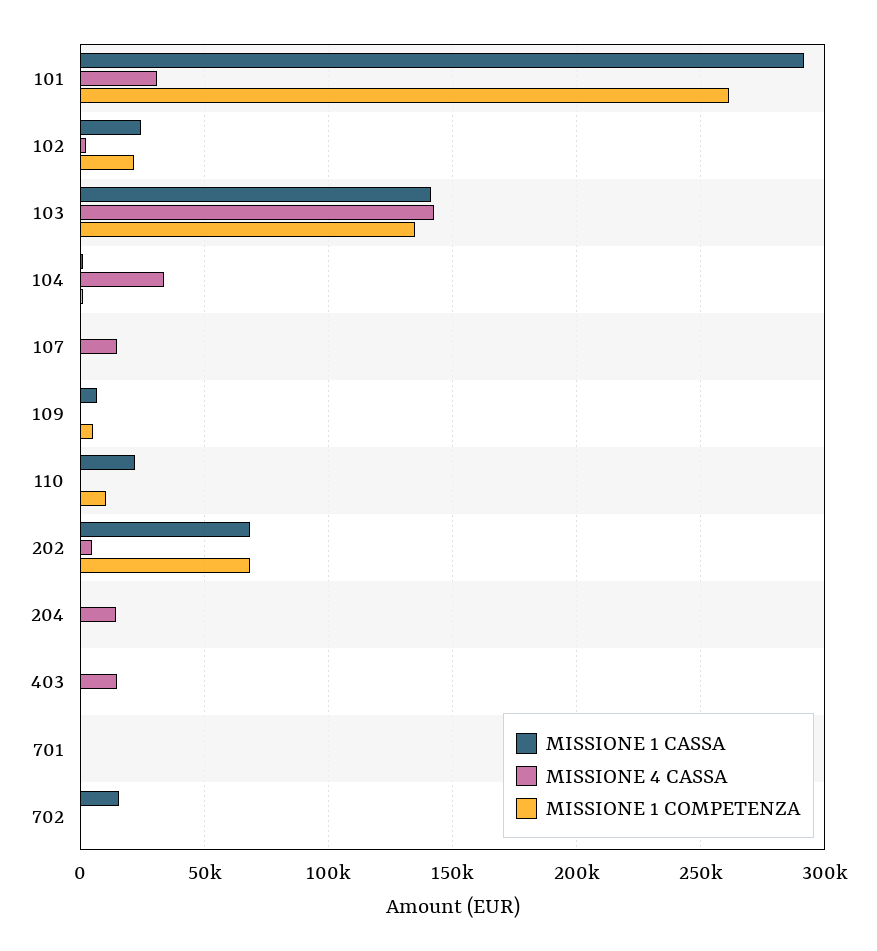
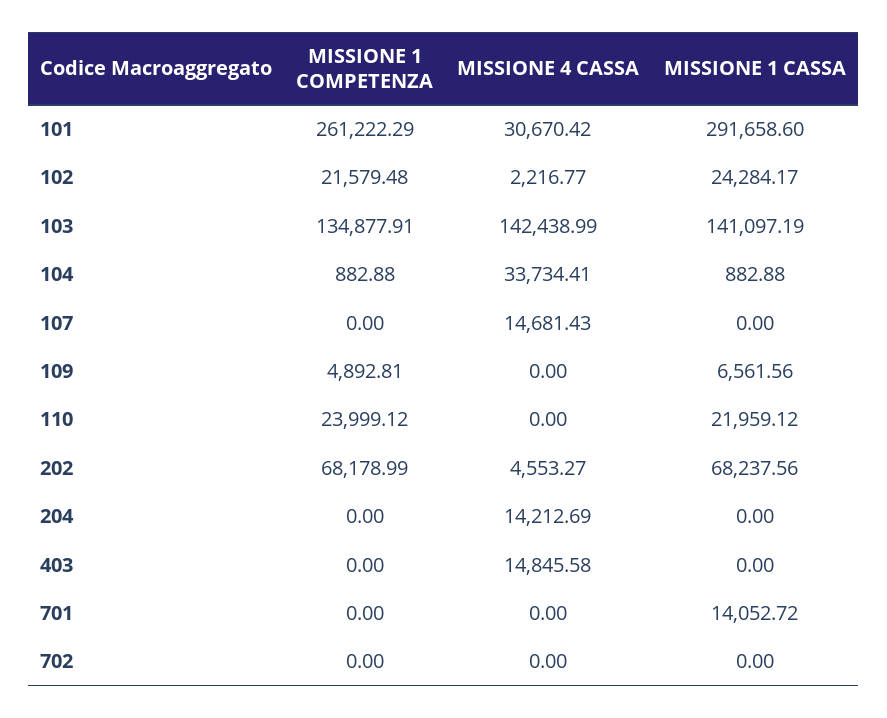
MISSIONE 1 COMPETENZA, 110: 10000 -> 23999.12
MISSIONE 1 CASSA, 701: 0 -> 14052.72
MISSIONE 1 CASSA, 702: 15000 -> 0

